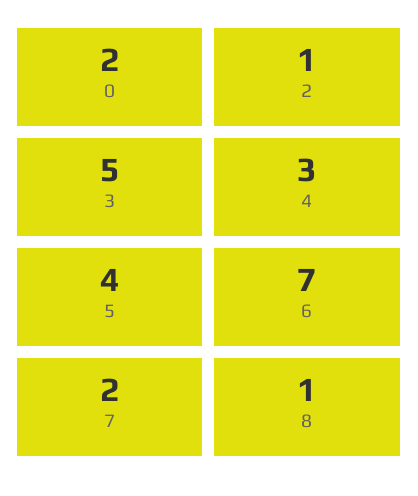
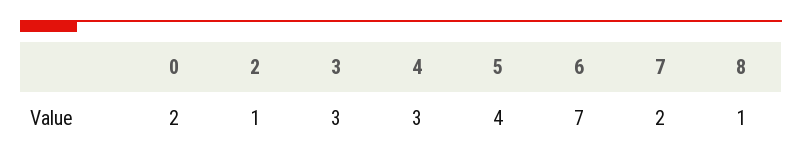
3: 5 -> 3

